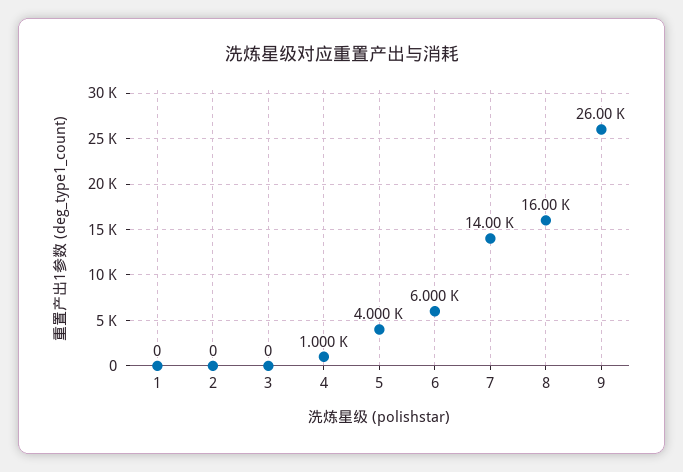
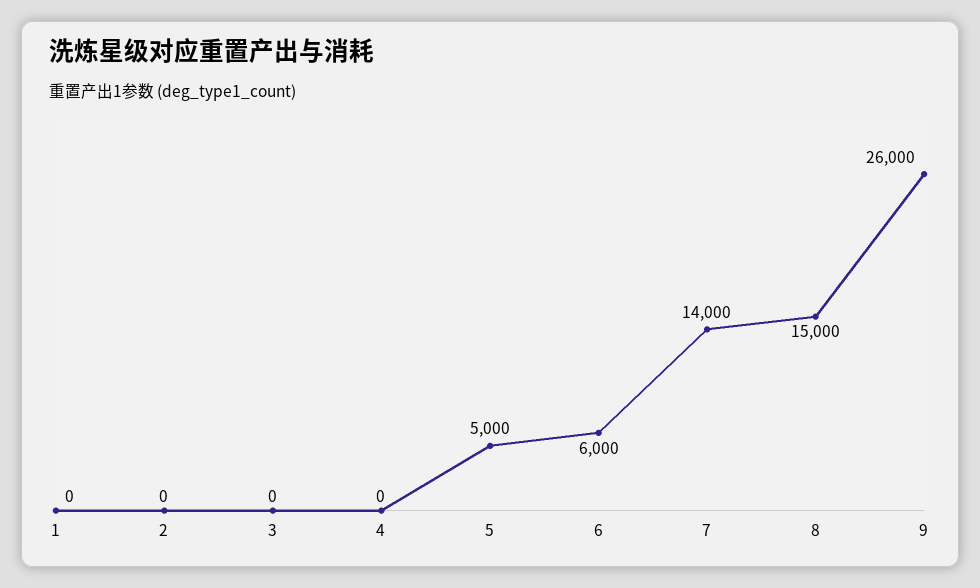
4: 1000 -> 0
5: 4000 -> 5000
8: 16000 -> 15000

